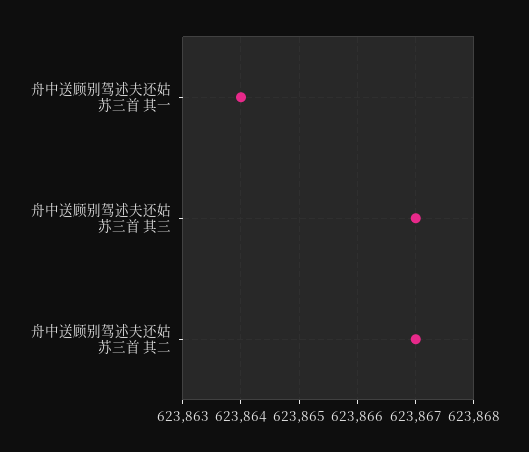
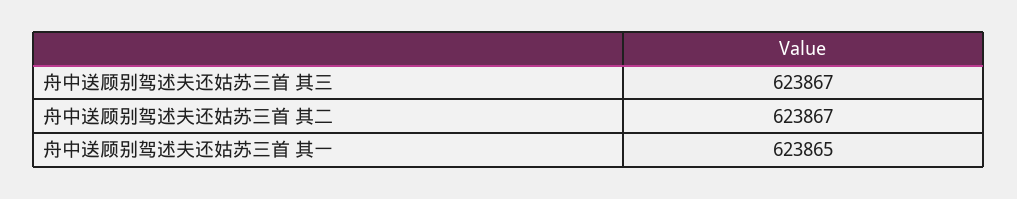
舟中送顾别驾述夫还姑苏三首 其一: 623864 -> 623865

